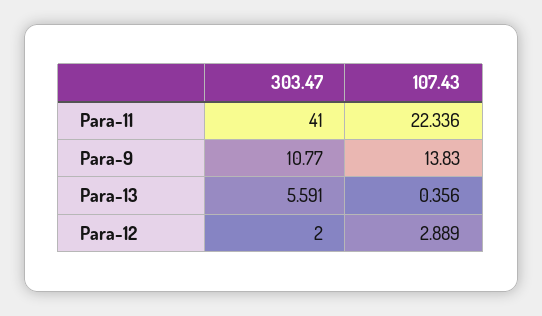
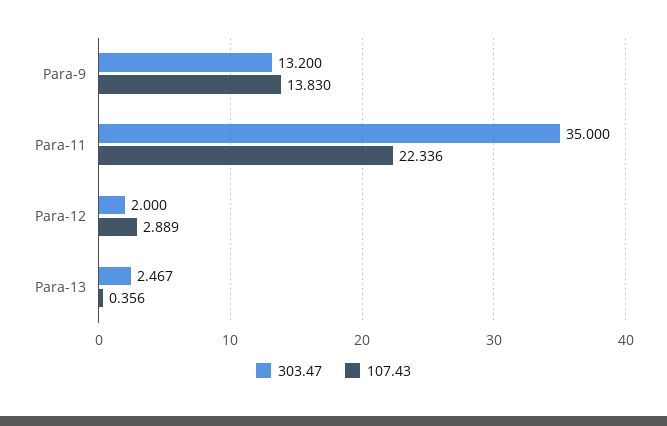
303.47, Para-11: 41 -> 35
303.47, Para-9: 10.77 -> 13.2
303.47, Para-13: 5.591 -> 2.467

